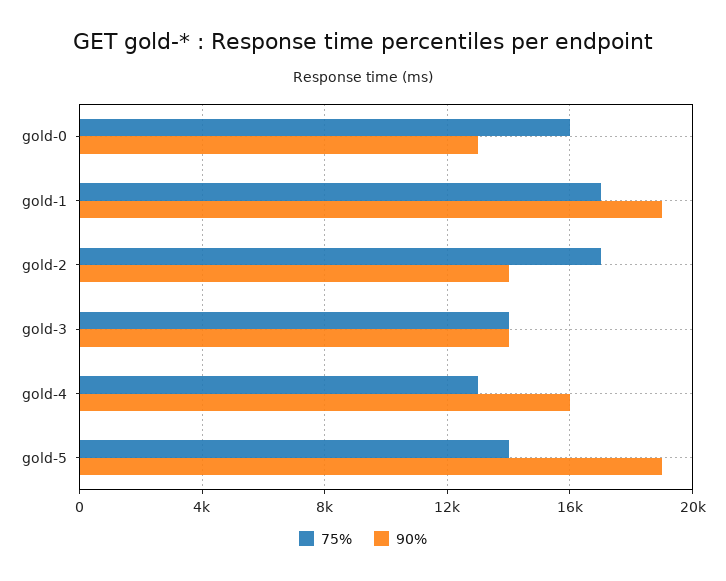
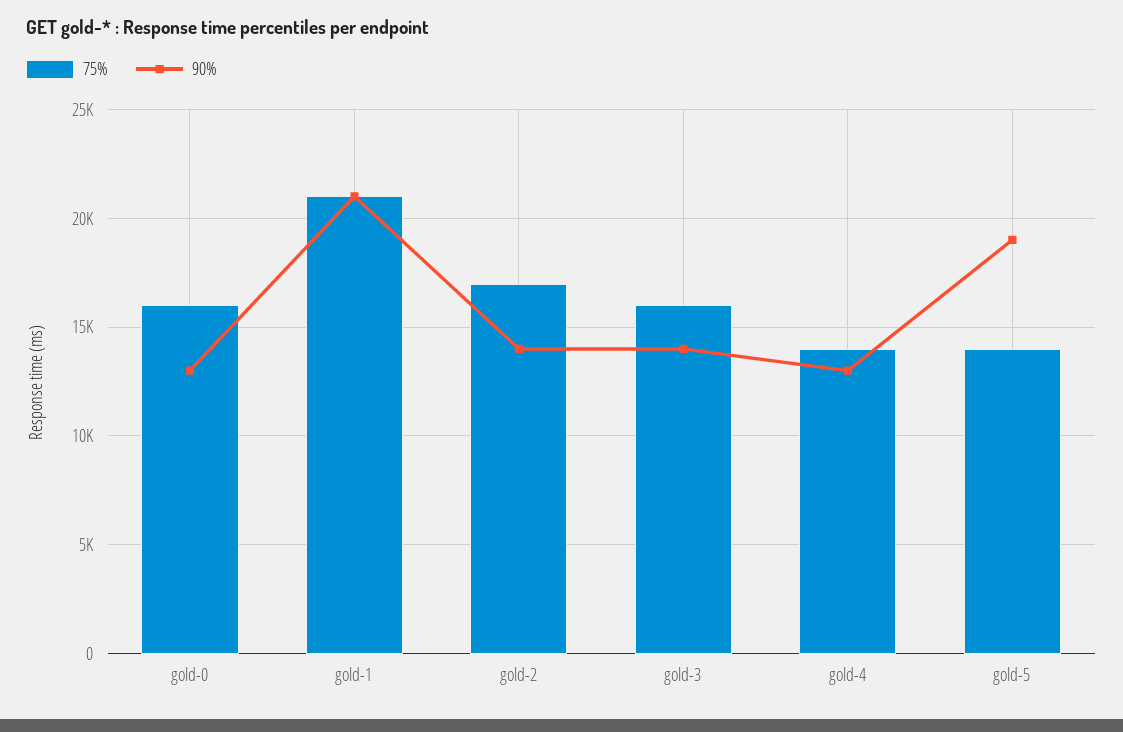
75%, gold-1: 17000 -> 21000
90%, gold-1: 19000 -> 21000
75%, gold-3: 14000 -> 16000
75%, gold-4: 13000 -> 14000
90%, gold-4: 16000 -> 13000

